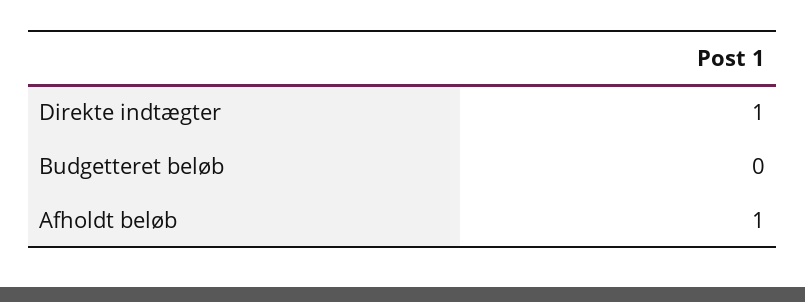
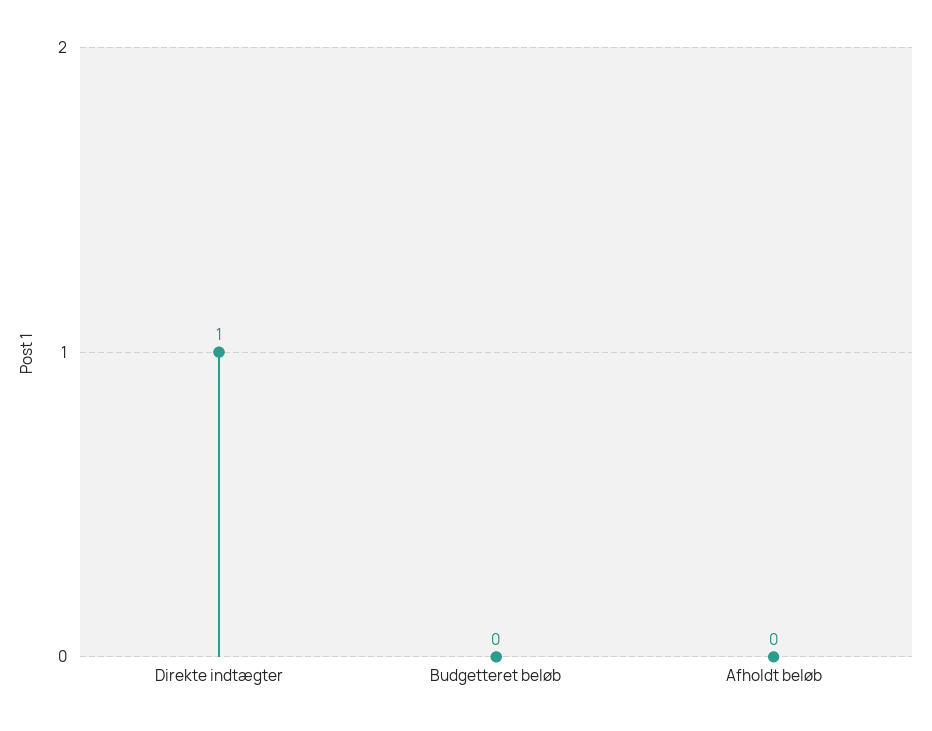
Afholdt beløb: 1 -> 0

